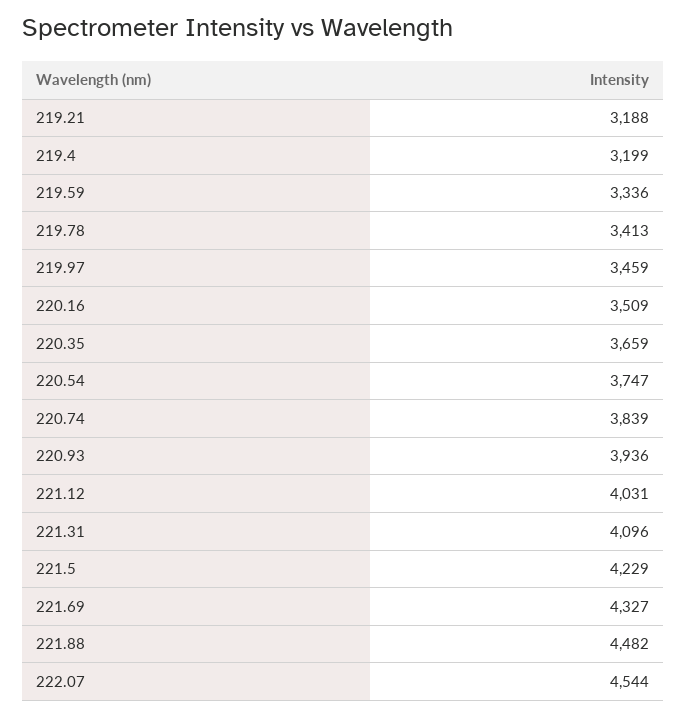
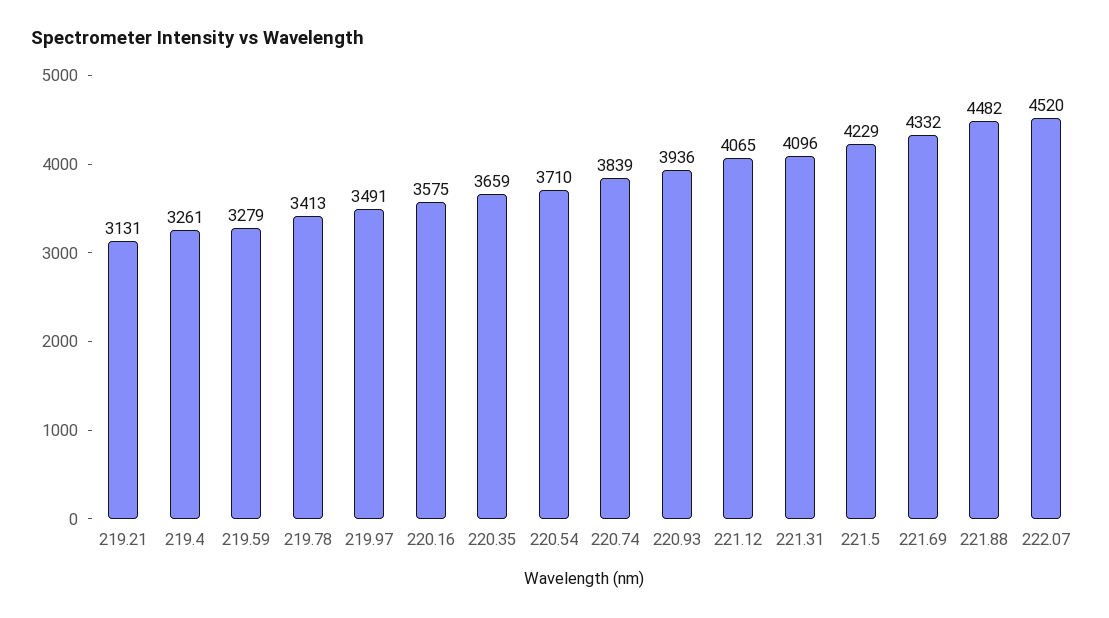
219.21: 3188 -> 3131
219.4: 3199 -> 3261
219.59: 3336 -> 3279
219.97: 3459 -> 3491
220.16: 3509 -> 3575
220.54: 3747 -> 3710
221.12: 4031 -> 4065
221.69: 4327 -> 4332
222.07: 4544 -> 4520

